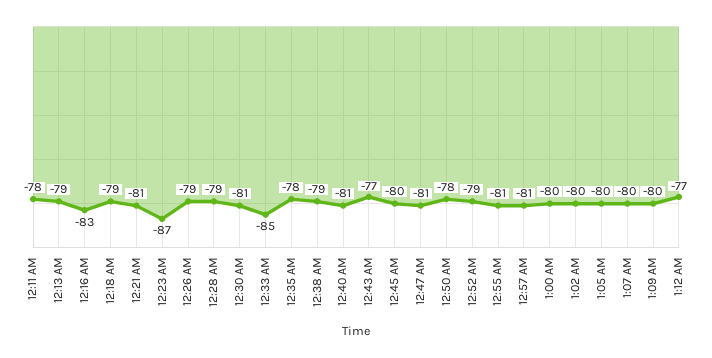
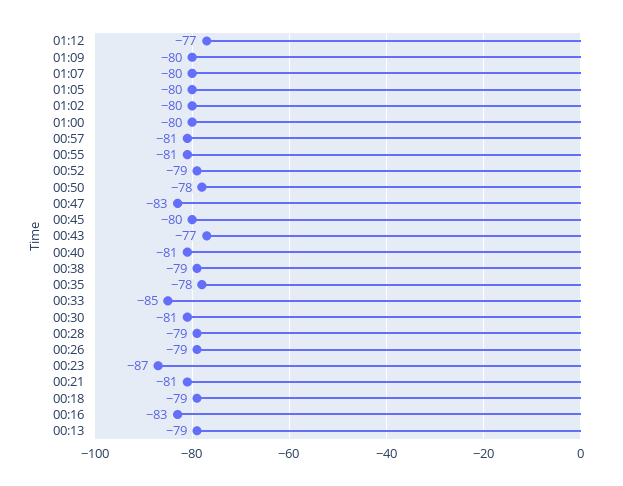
12:11 AM: -78 -> none
12:47 AM: -81 -> -83

